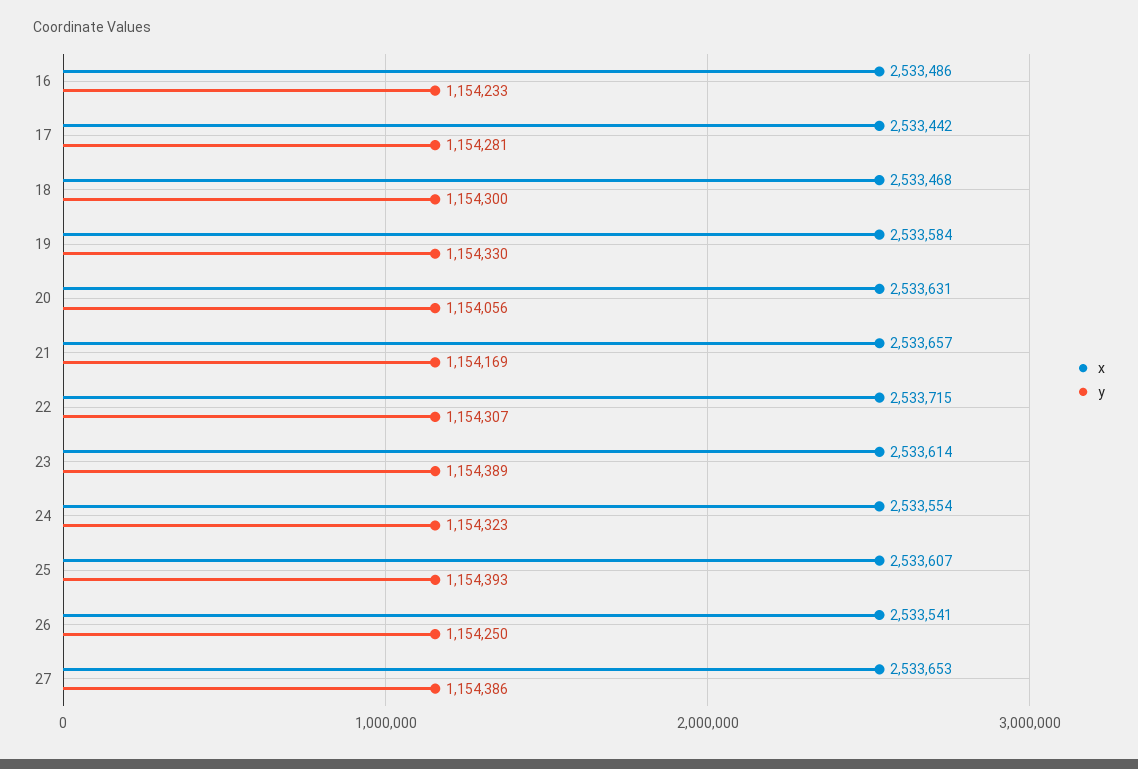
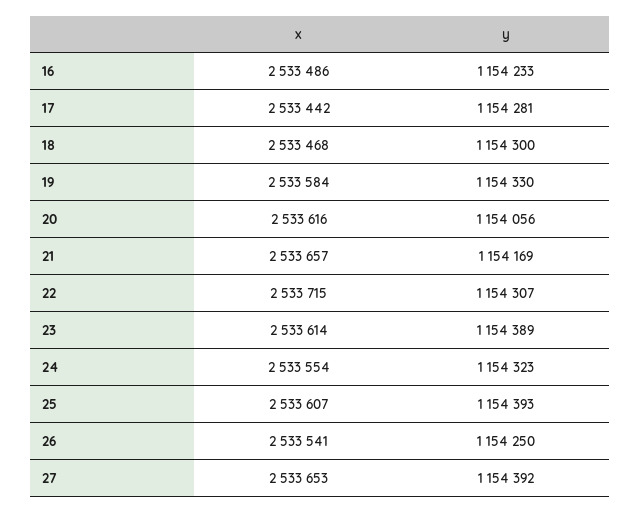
x, 20: 2533631 -> 2533616
y, 27: 1154386 -> 1154392

